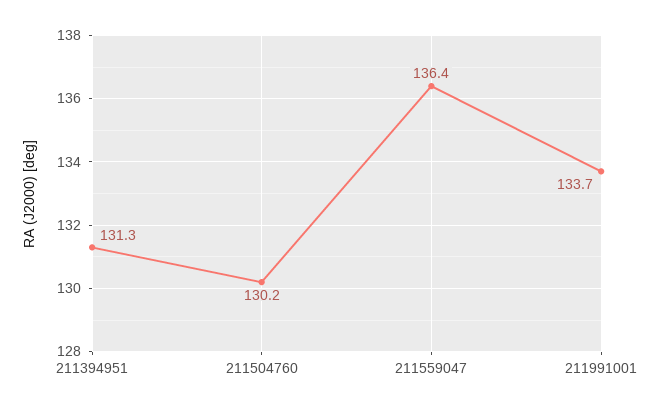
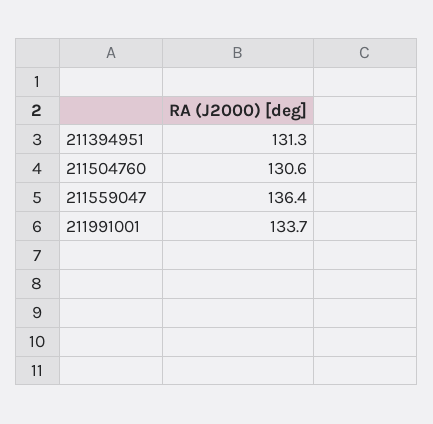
211504760: 130.2 -> 130.6

